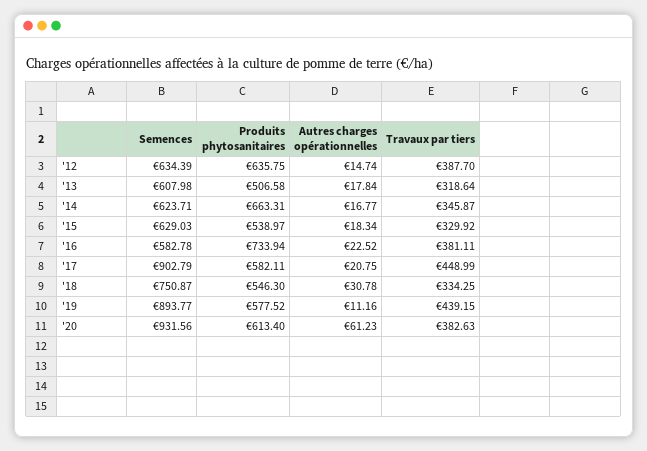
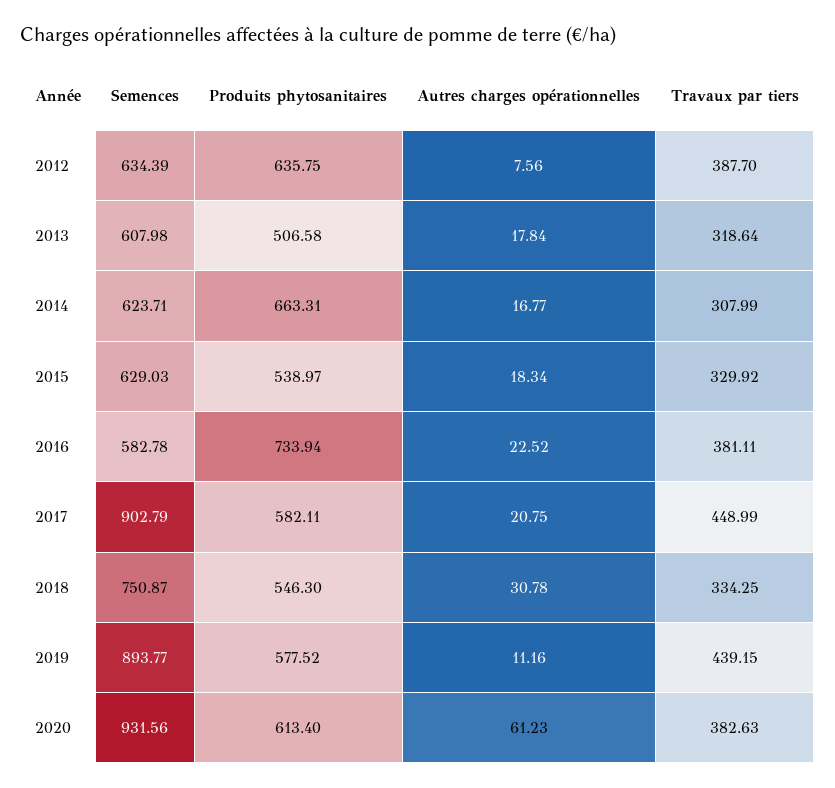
Autres charges opérationnelles, '12: 14.74 -> 7.56
Travaux par tiers, '14: 345.87 -> 307.99

